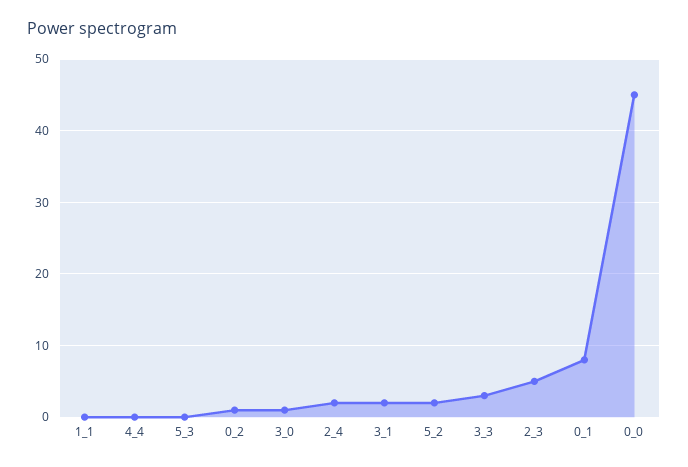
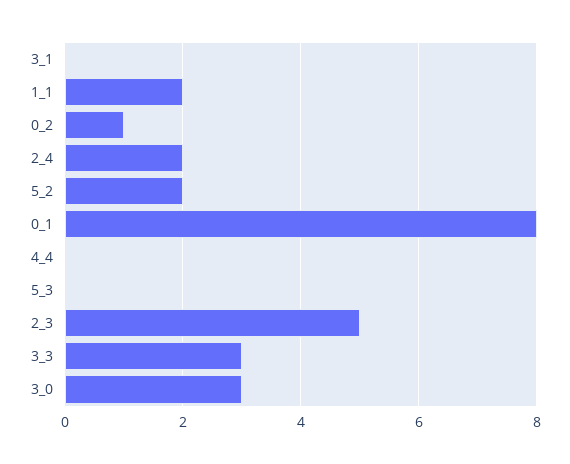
1_1: 0 -> 2
3_0: 1 -> 3
3_1: 2 -> 0
0_0: 45 -> none

